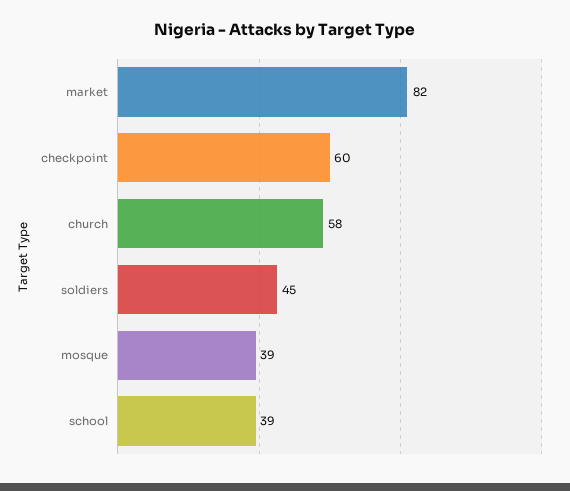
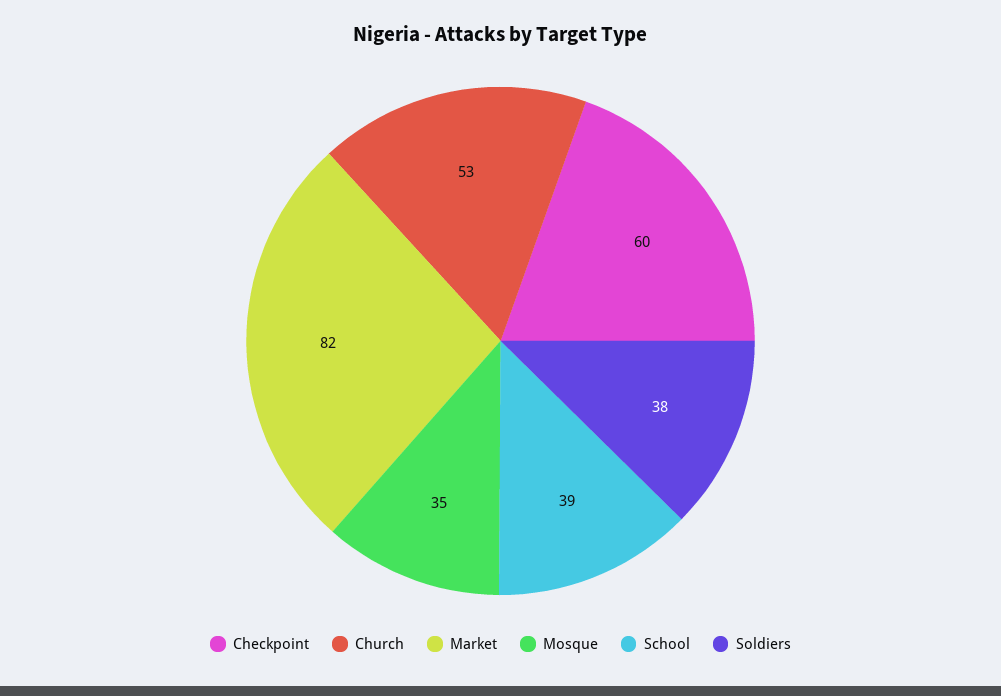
church: 58 -> 53
soldiers: 45 -> 38
mosque: 39 -> 35

